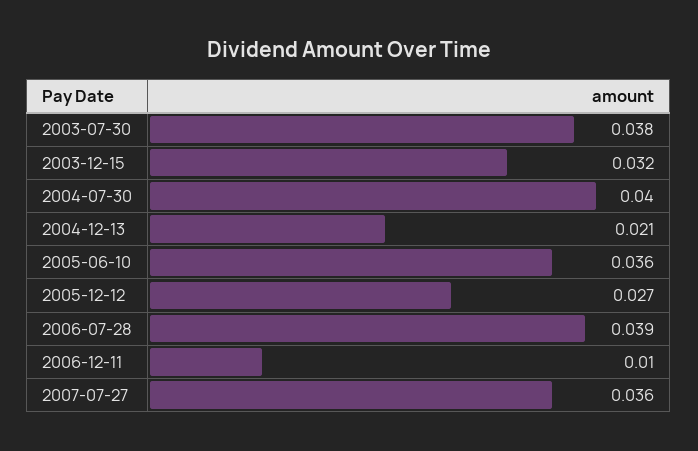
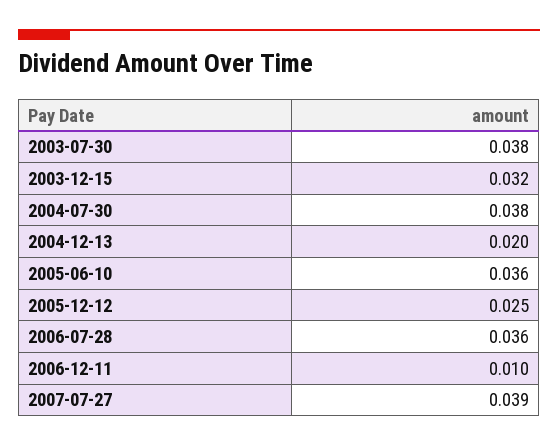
2004-07-30: 0.04 -> 0.038
2004-12-13: 0.021 -> 0.02
2005-12-12: 0.027 -> 0.025
2006-07-28: 0.039 -> 0.036
2007-07-27: 0.036 -> 0.039

